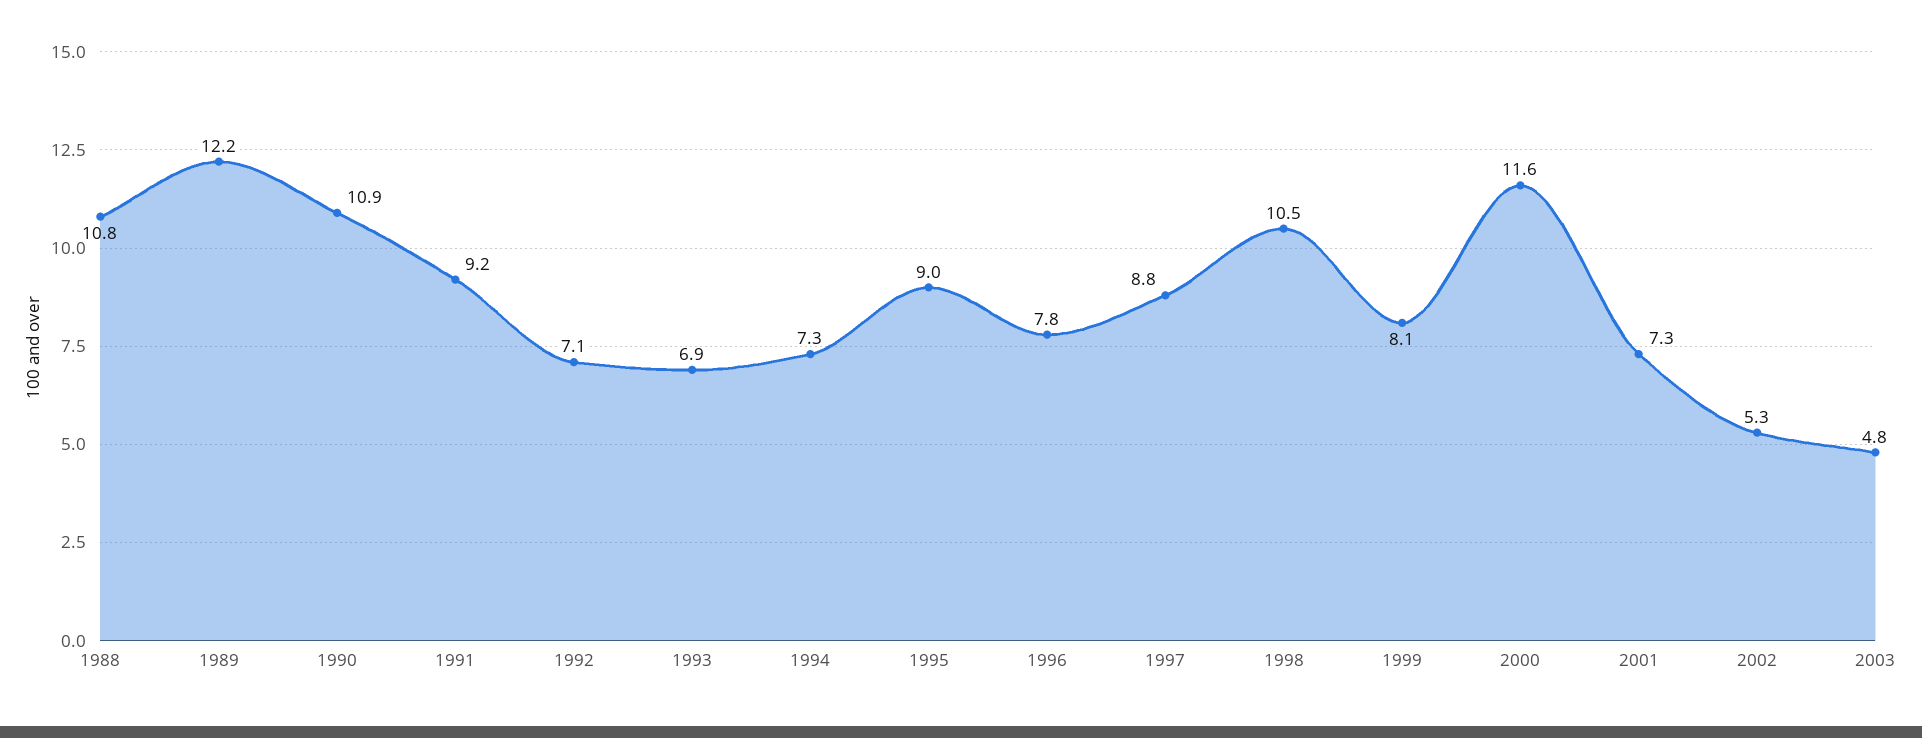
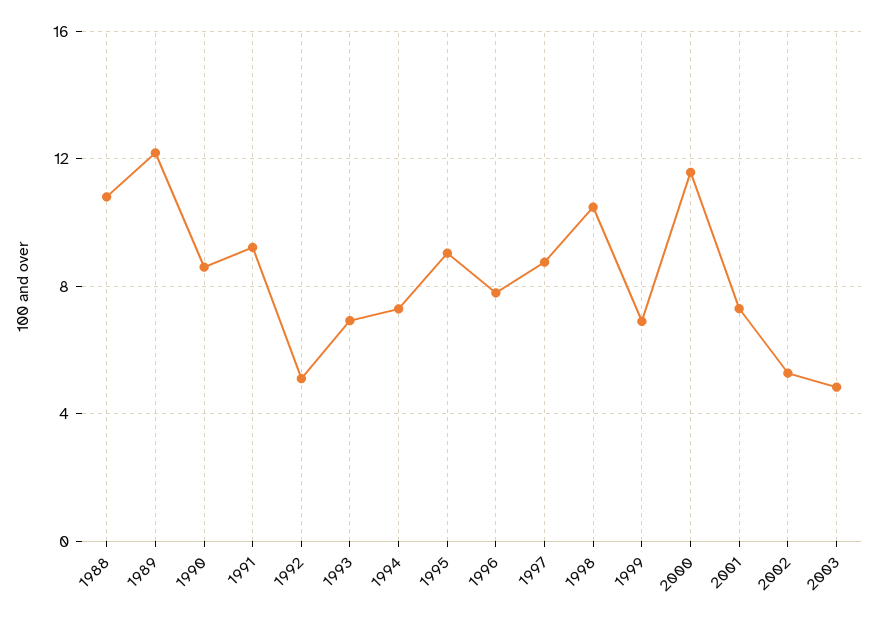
1990: 10.9 -> 8.5
1992: 7.1 -> 5
1999: 8.1 -> 7

